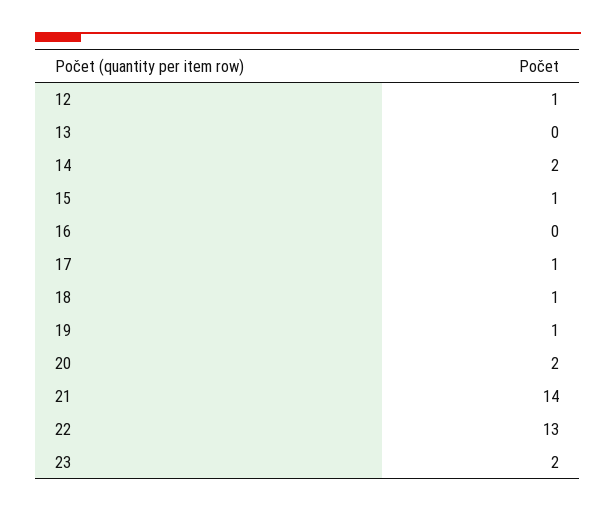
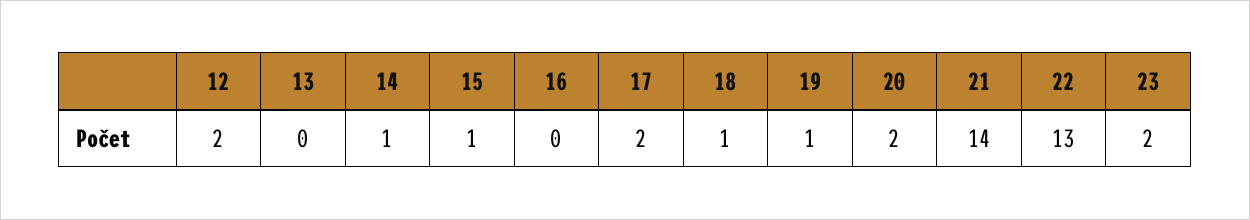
12: 1 -> 2
14: 2 -> 1
17: 1 -> 2

